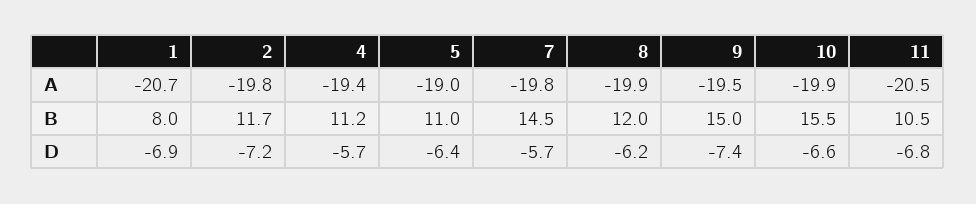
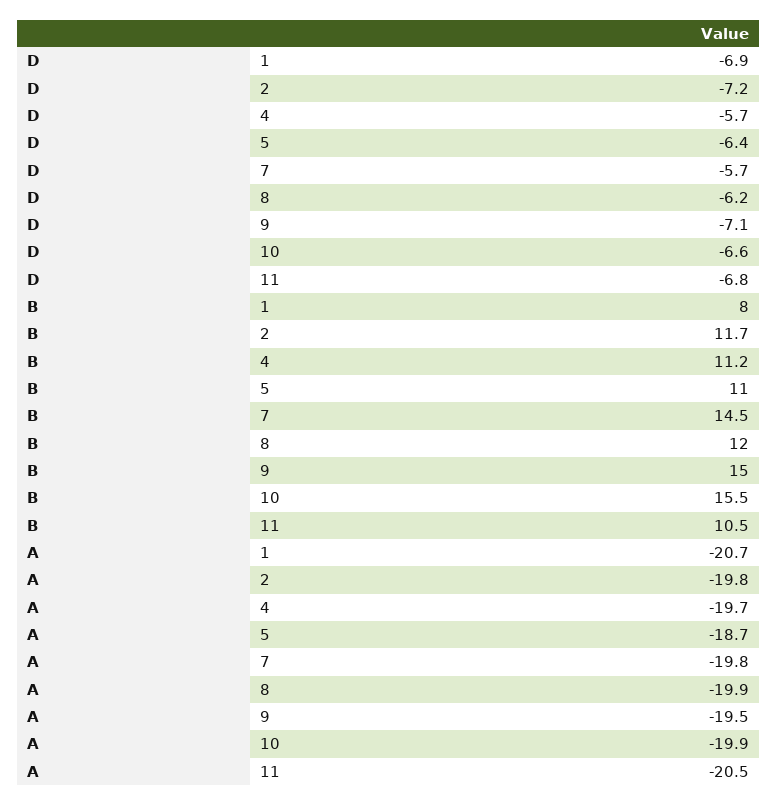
4, A: -19.4 -> -19.7
5, A: -19 -> -18.7
9, D: -7.4 -> -7.1

